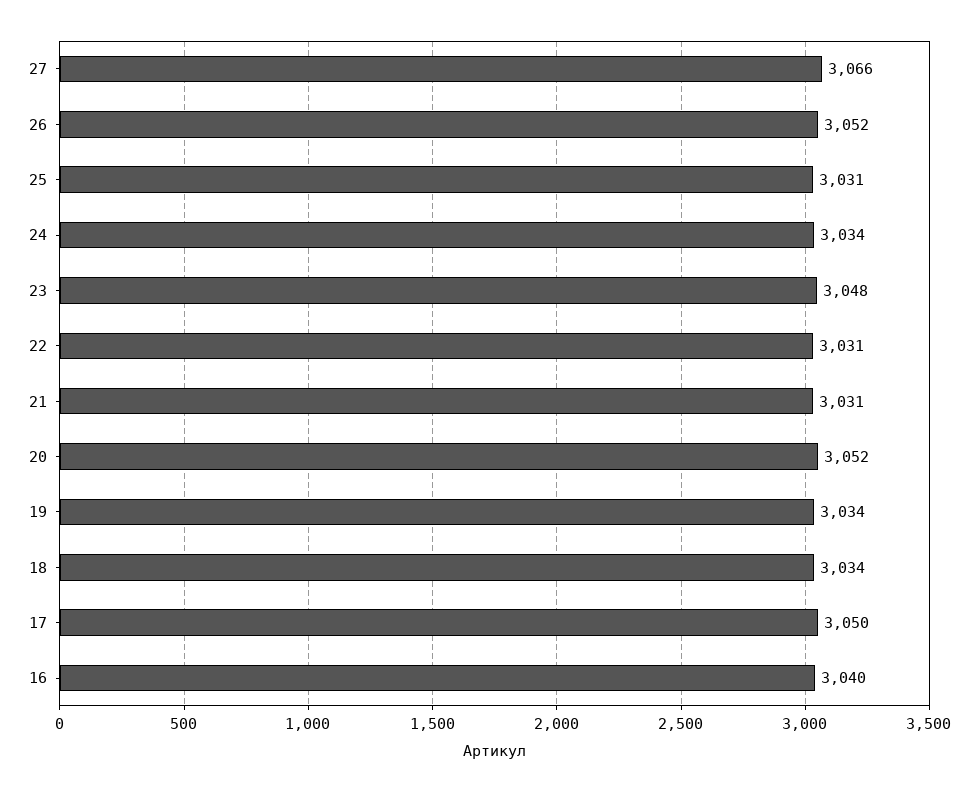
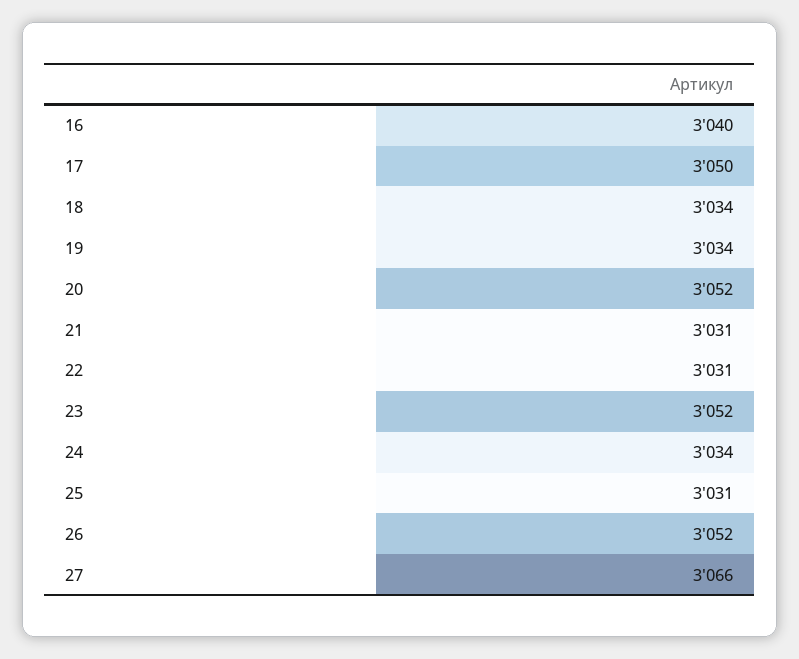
23: 3048 -> 3052

